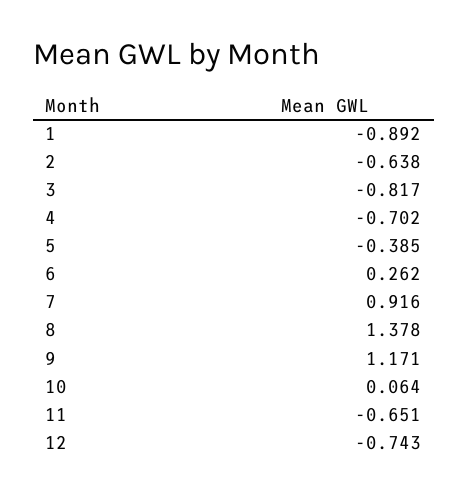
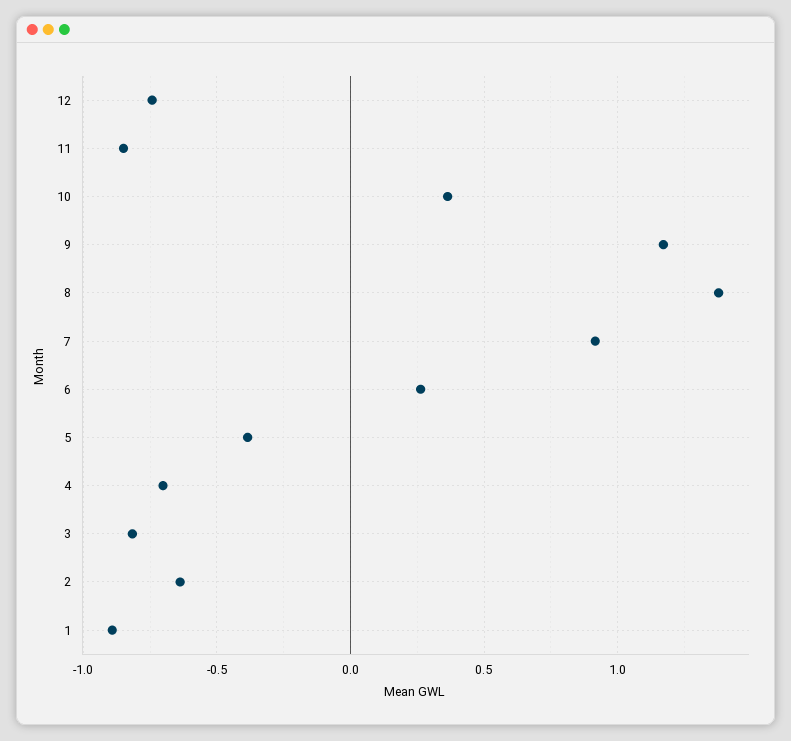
10: 0.064 -> 0.35
11: -0.651 -> -0.85

